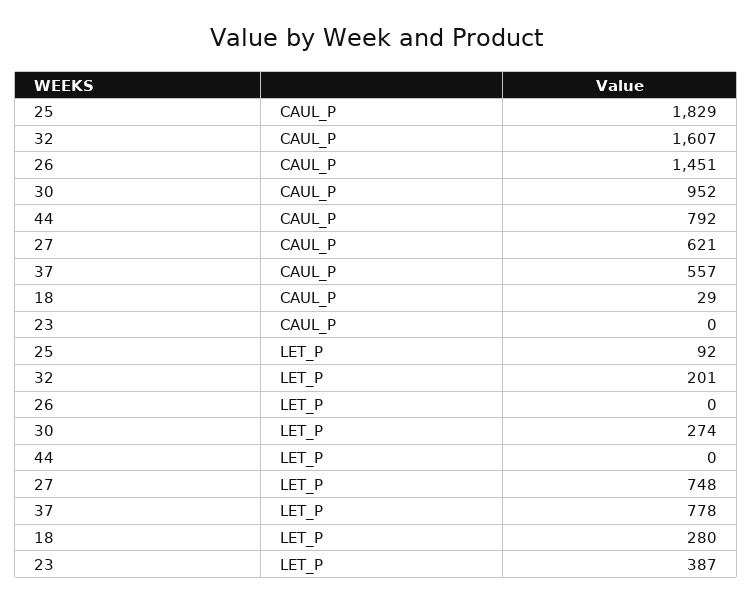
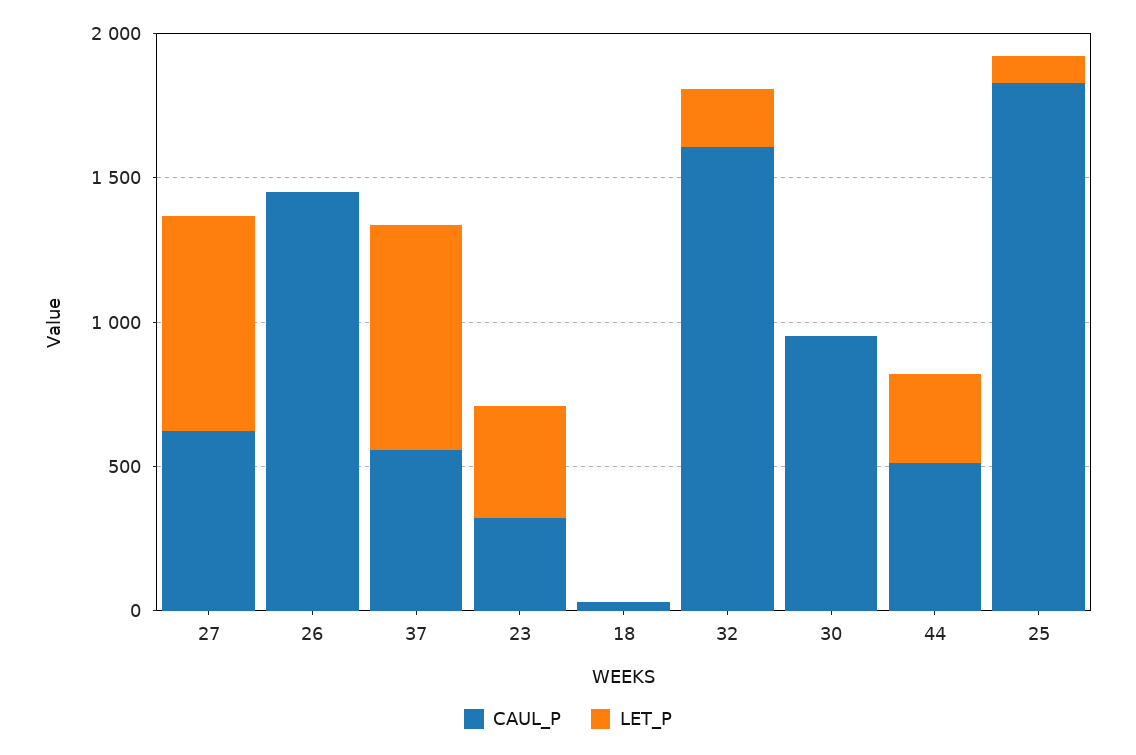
CAUL_P, 44: 792 -> 500
CAUL_P, 23: 0 -> 300
LET_P, 30: 274 -> 0
LET_P, 44: 0 -> 300
LET_P, 18: 280 -> 0

